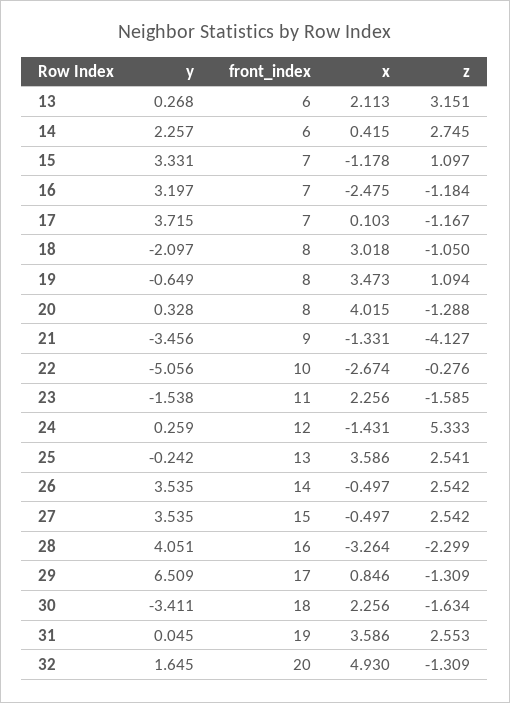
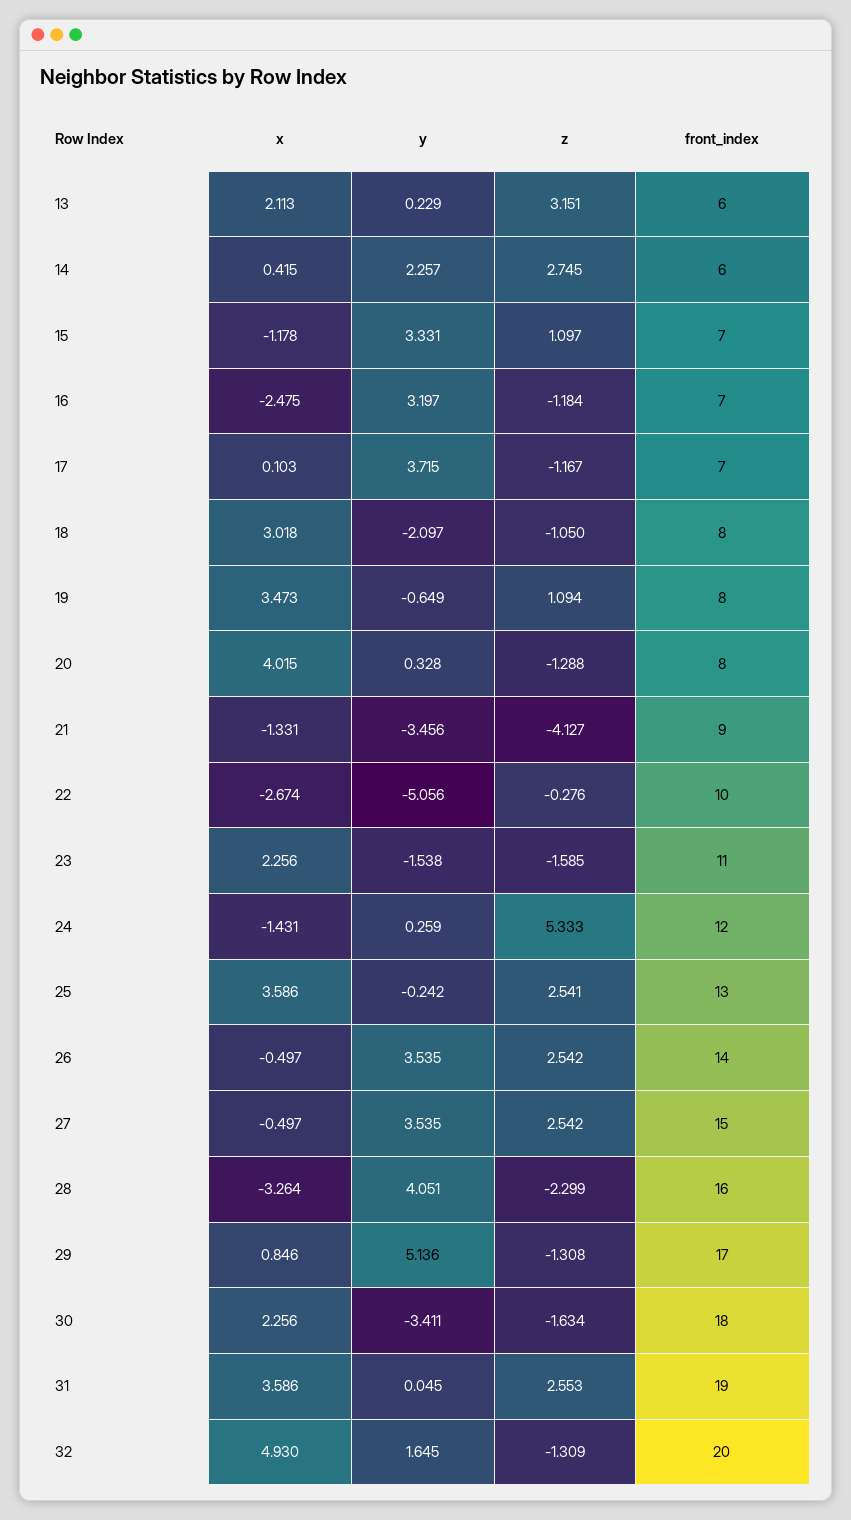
y, 13: 0.268 -> 0.229
y, 29: 6.509 -> 5.136
z, 29: -1.309 -> -1.308

